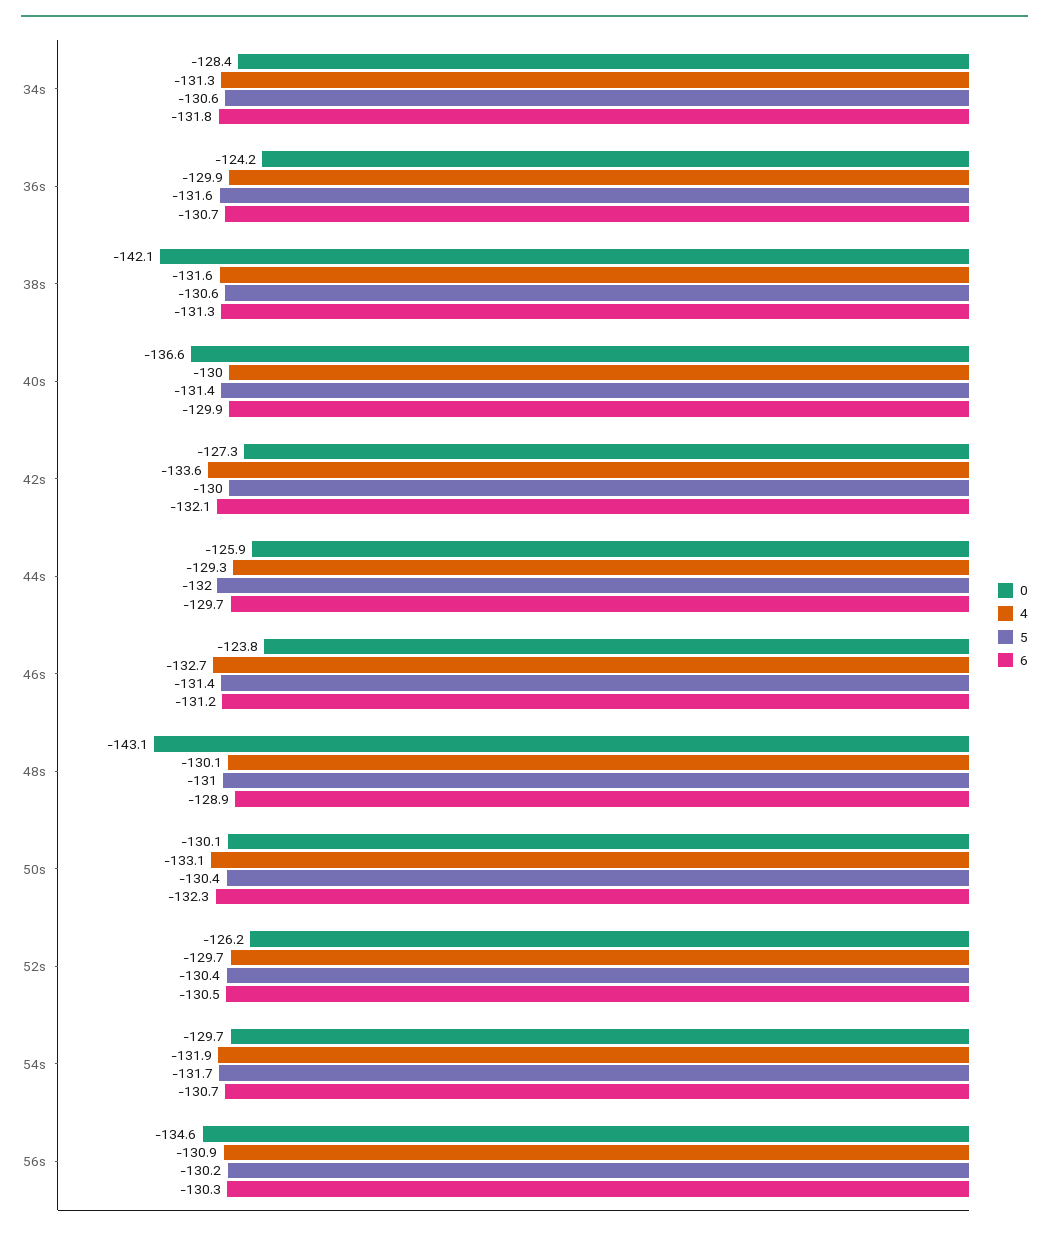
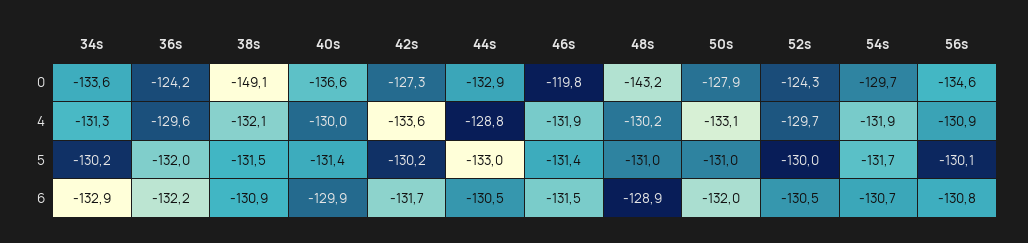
0, 34s: -128.4 -> -133.6
5, 34s: -130.6 -> -130.2
6, 34s: -131.8 -> -132.9
4, 36s: -129.9 -> -129.6
5, 36s: -131.6 -> -132
6, 36s: -130.7 -> -132.2
0, 38s: -142.1 -> -149.1
4, 38s: -131.6 -> -132.1
5, 38s: -130.6 -> -131.5
6, 38s: -131.3 -> -130.9
5, 42s: -130 -> -130.2
6, 42s: -132.1 -> -131.7
0, 44s: -125.9 -> -132.9
4, 44s: -129.3 -> -128.8
5, 44s: -132 -> -133
6, 44s: -129.7 -> -130.5
0, 46s: -123.8 -> -119.8
4, 46s: -132.7 -> -131.9
6, 46s: -131.2 -> -131.5
0, 48s: -143.1 -> -143.2
4, 48s: -130.1 -> -130.2
0, 50s: -130.1 -> -127.9
5, 50s: -130.4 -> -131
6, 50s: -132.3 -> -132
0, 52s: -126.2 -> -124.3
5, 52s: -130.4 -> -130
5, 56s: -130.2 -> -130.1
6, 56s: -130.3 -> -130.8

